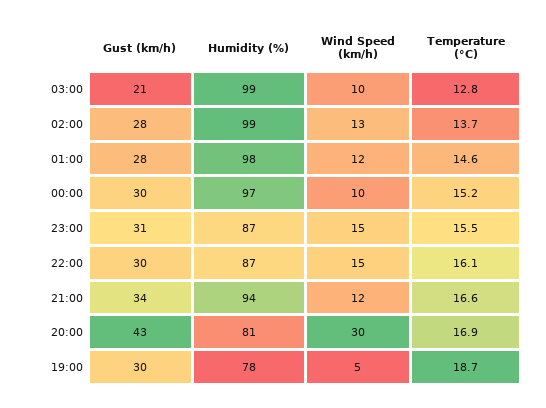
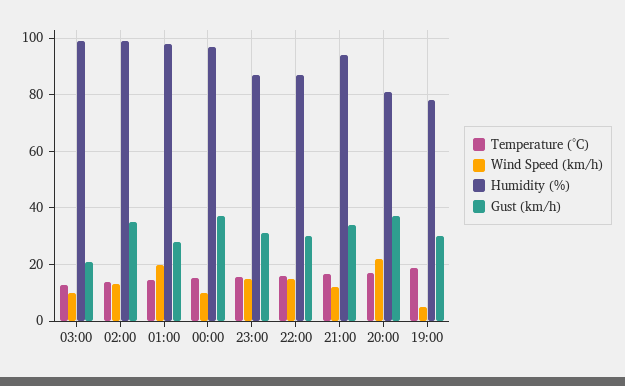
Gust (km/h), 02:00: 28 -> 35
Wind Speed (km/h), 01:00: 12 -> 20
Gust (km/h), 00:00: 30 -> 37.5
Gust (km/h), 20:00: 43 -> 37.5
Wind Speed (km/h), 20:00: 30 -> 22.5

